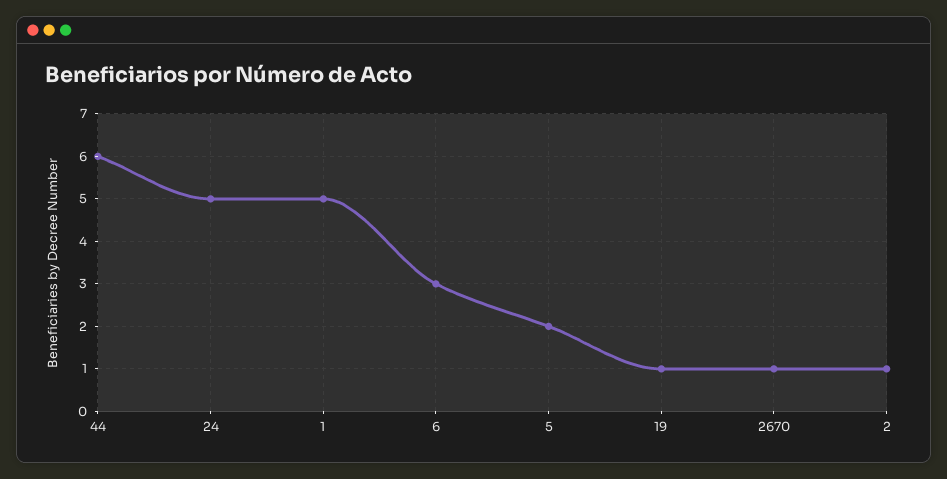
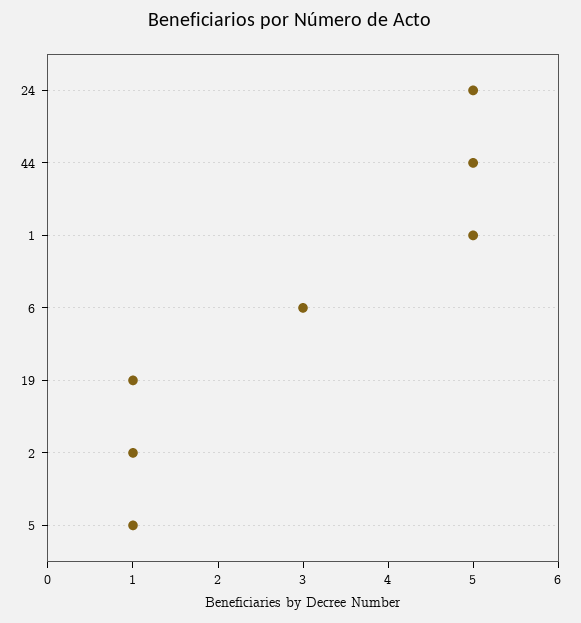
44: 6 -> 5
5: 2 -> 1
2670: 1 -> none

